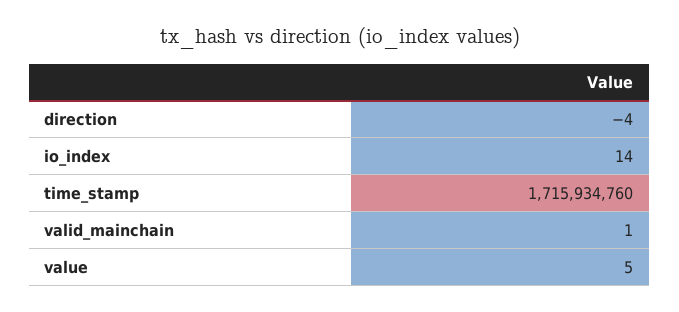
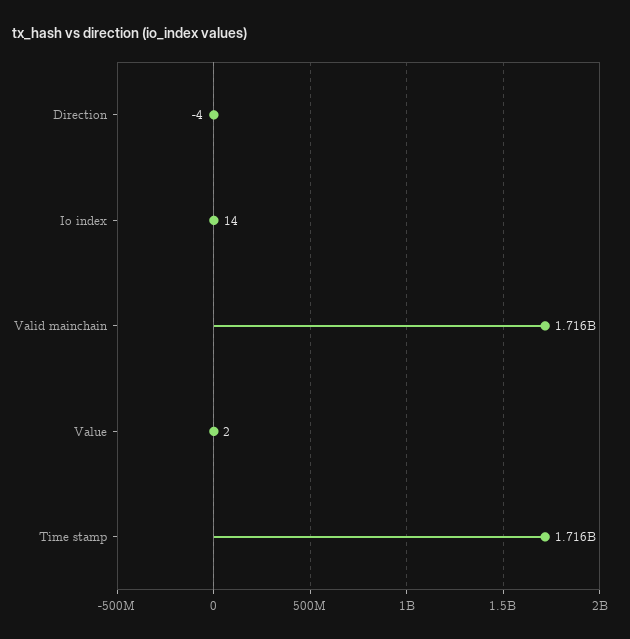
valid_mainchain: 1 -> 1716000000
value: 5 -> 2

